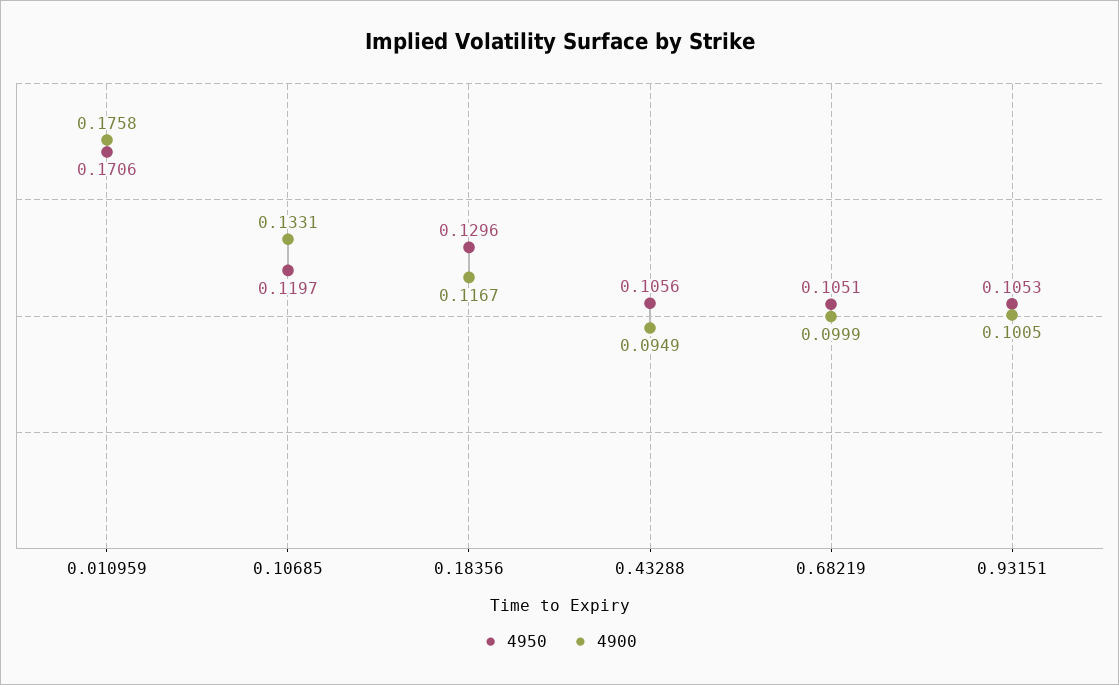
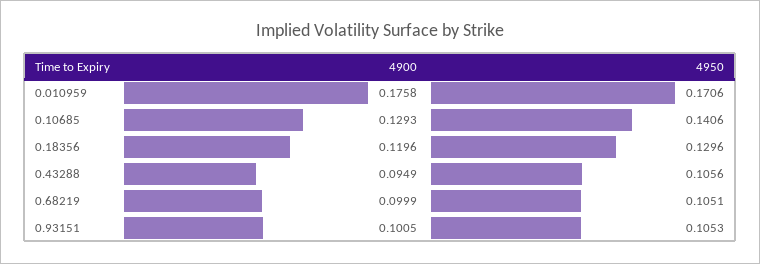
4950, 0.10685: 0.1197 -> 0.1406
4900, 0.10685: 0.1331 -> 0.1293
4900, 0.18356: 0.1167 -> 0.1196

